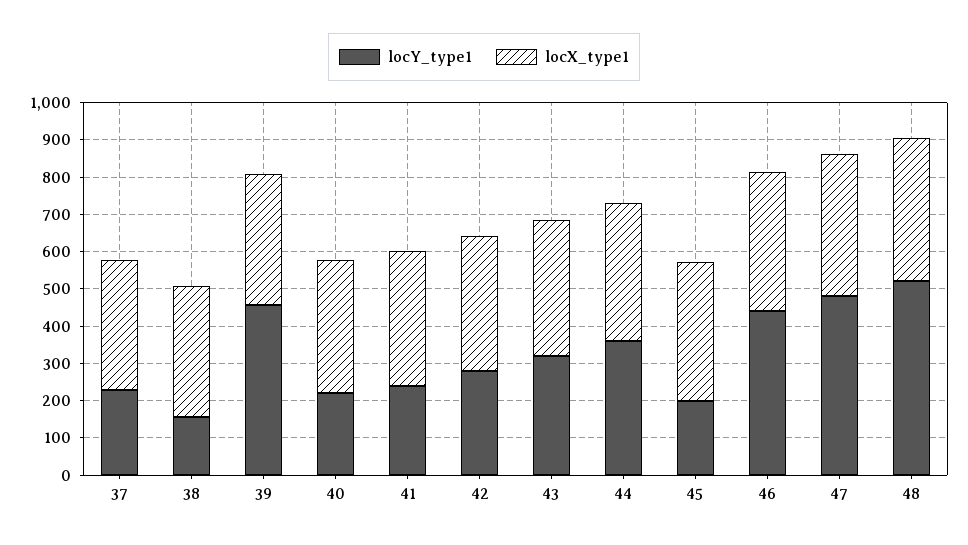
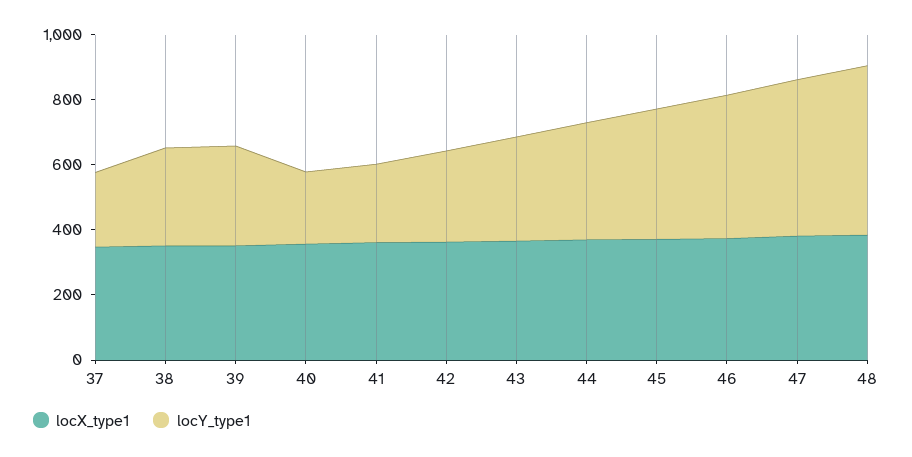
locY_type1, 38: 150 -> 300
locY_type1, 39: 450 -> 300
locY_type1, 45: 200 -> 400

